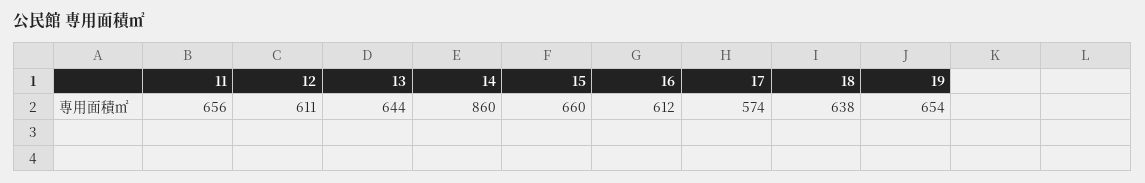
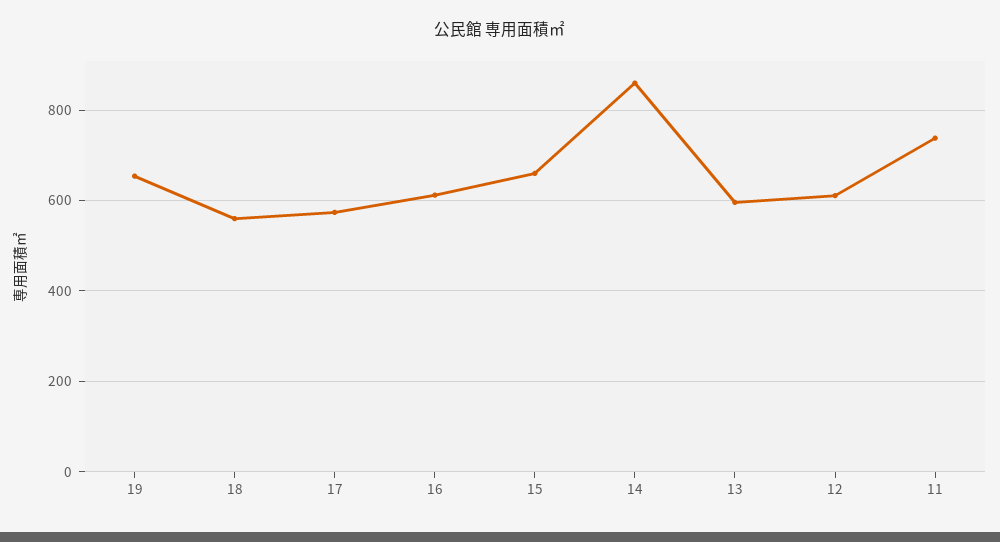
11: 656 -> 740
13: 644 -> 600
18: 638 -> 560

